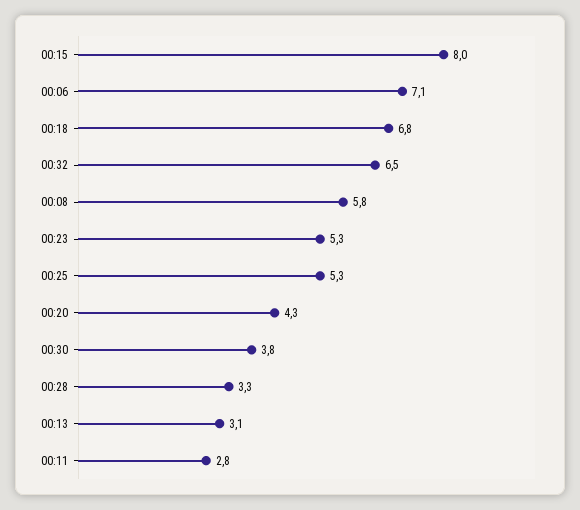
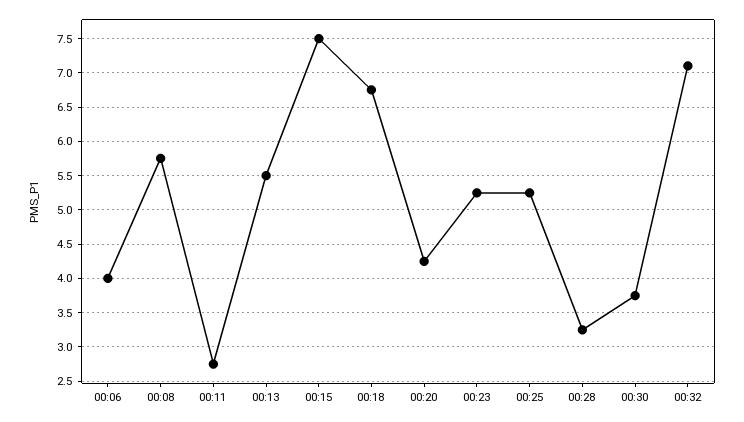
00:15: 8 -> 7.5
00:06: 7.1 -> 4
00:32: 6.5 -> 7.1
00:13: 3.1 -> 5.5

